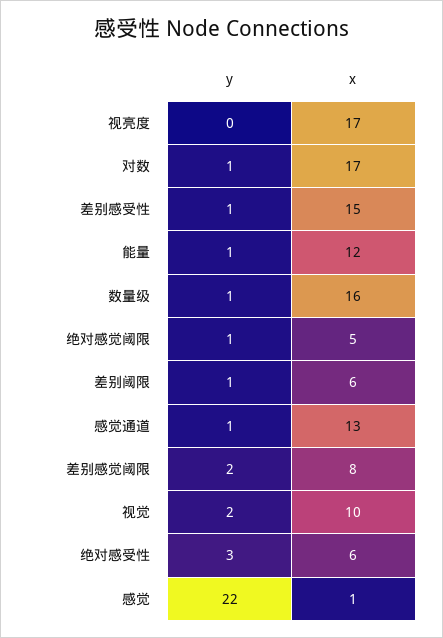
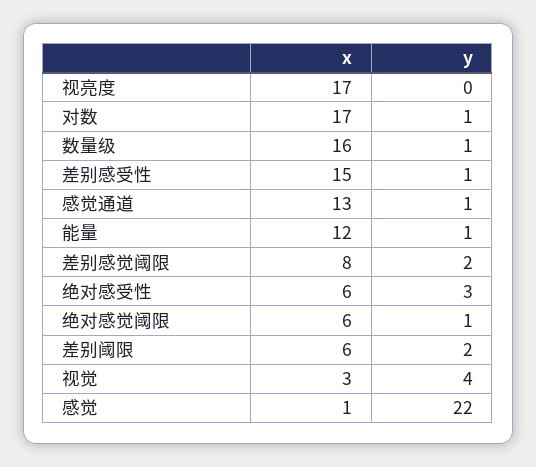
x, 绝对感觉阈限: 5 -> 6
y, 差别阈限: 1 -> 2
y, 视觉: 2 -> 4
x, 视觉: 10 -> 3

